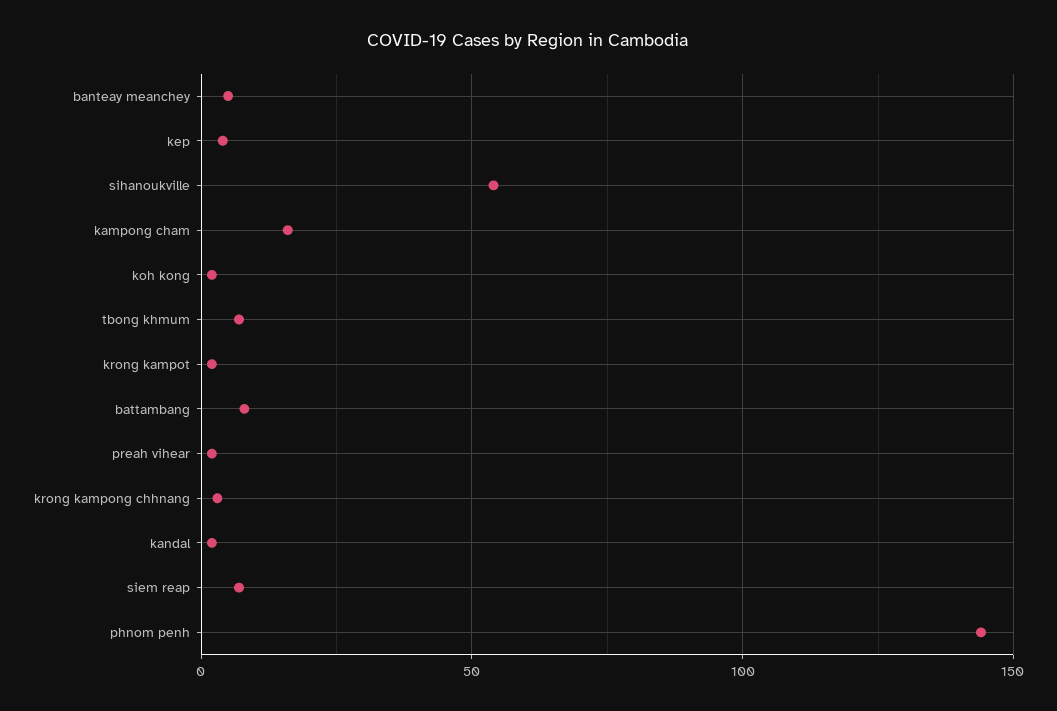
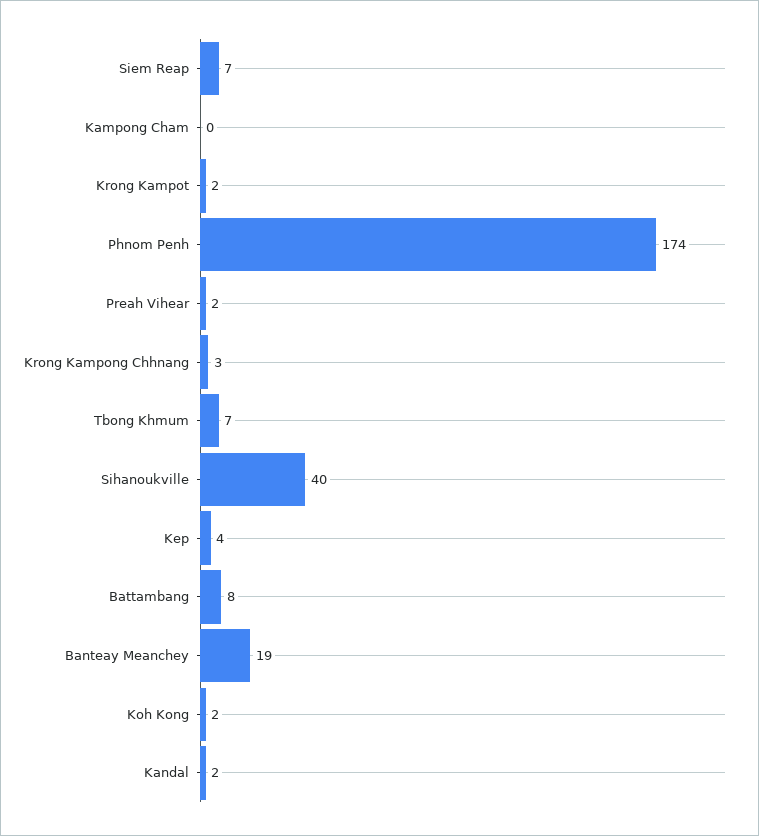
banteay meanchey: 5 -> 19
sihanoukville: 55 -> 40
kampong cham: 15 -> 0
phnom penh: 145 -> 174

